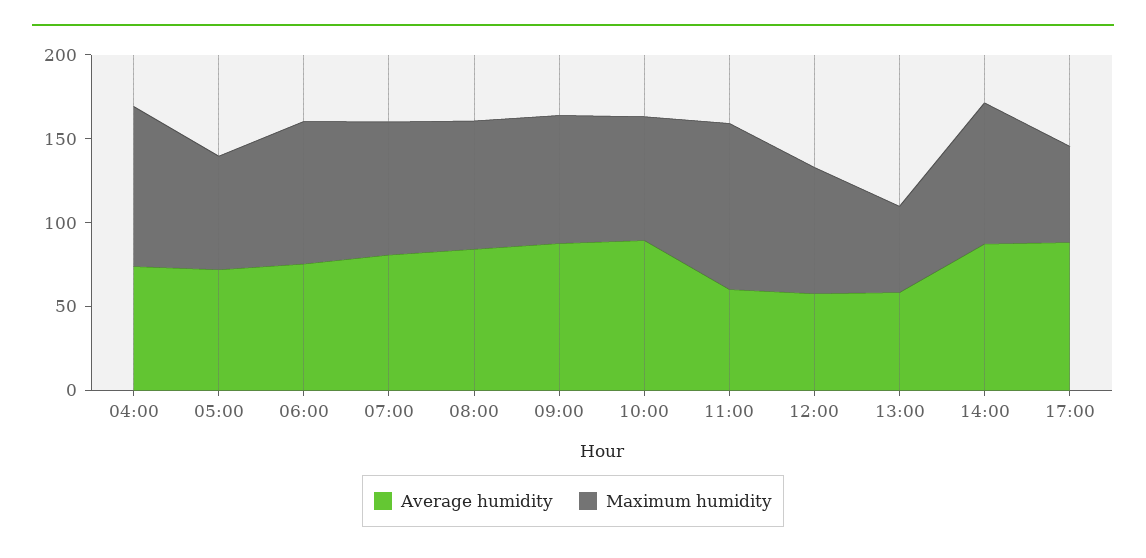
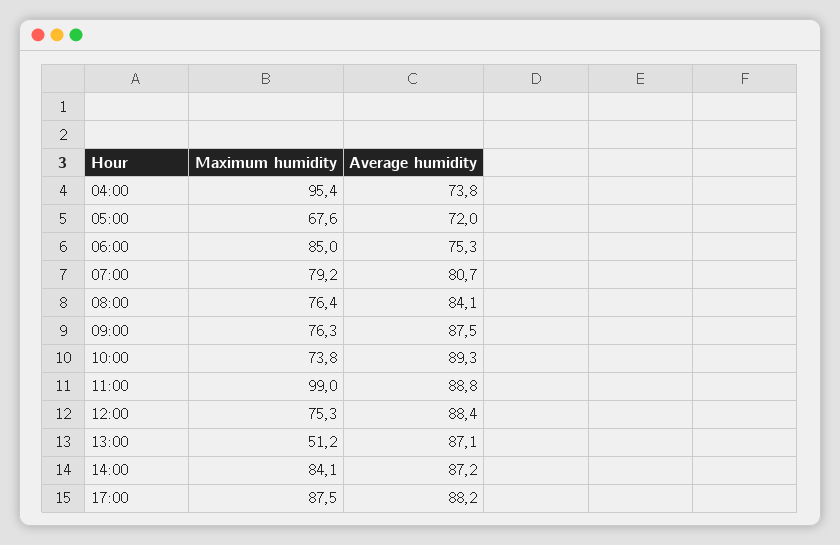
Average humidity, 11:00: 60 -> 88.8
Average humidity, 12:00: 60 -> 88.4
Average humidity, 13:00: 60 -> 87.1
Maximum humidity, 17:00: 60 -> 87.5

